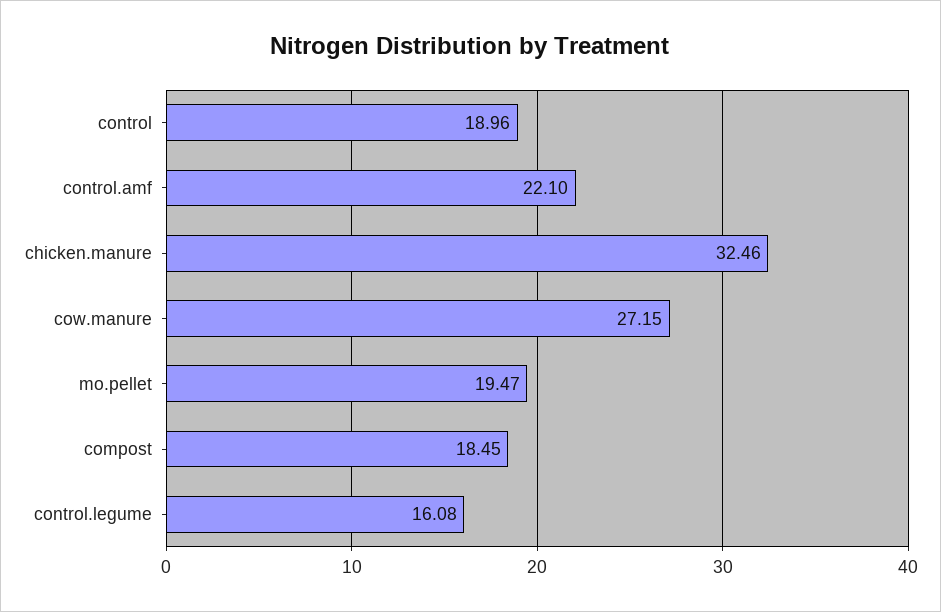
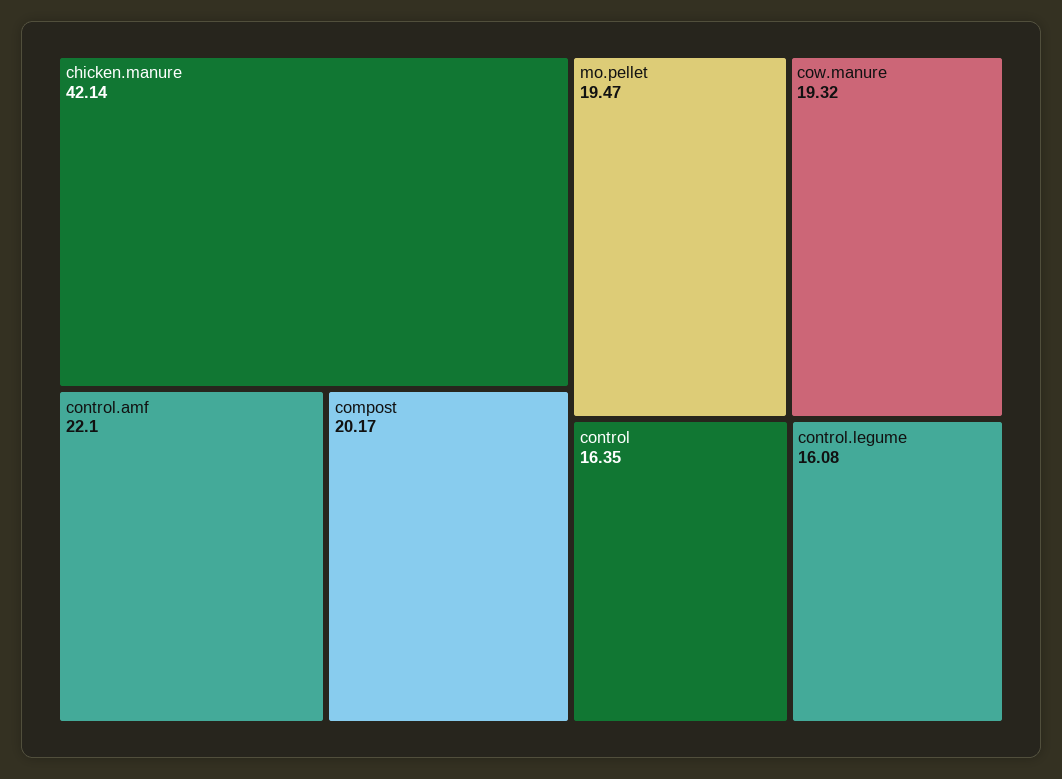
control: 18.96 -> 16.35
chicken.manure: 32.46 -> 42.14
cow.manure: 27.15 -> 19.32
compost: 18.45 -> 20.17

